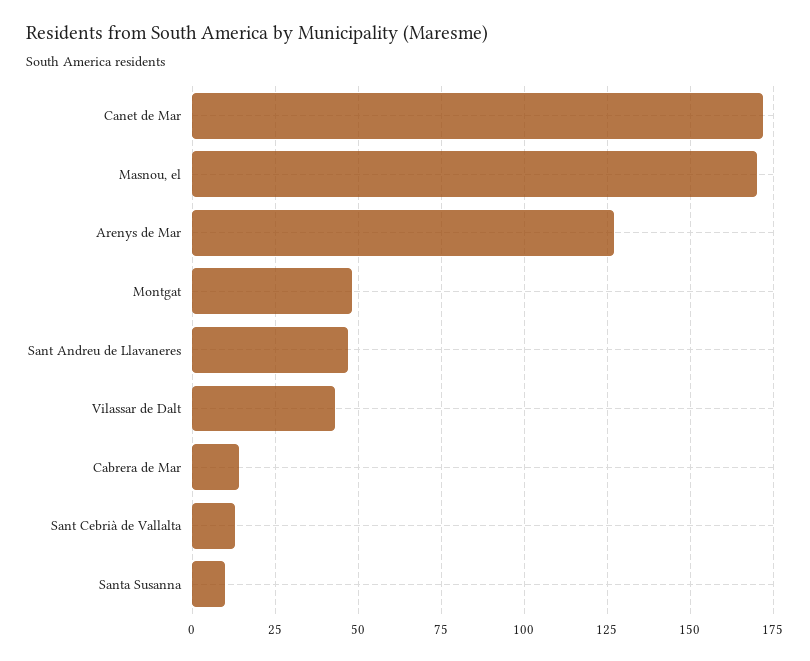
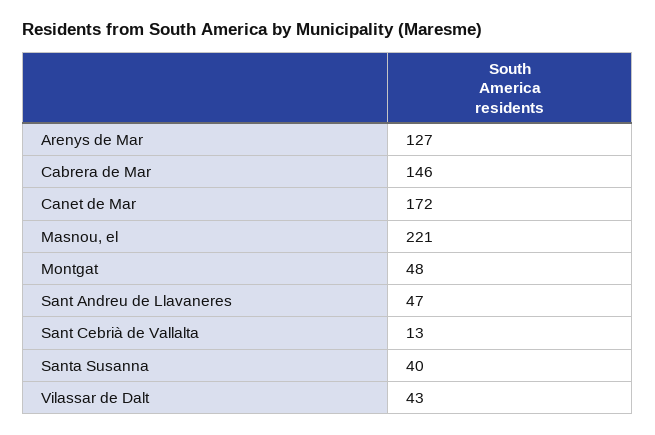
Masnou, el: 170 -> 221
Cabrera de Mar: 15 -> 146
Santa Susanna: 10 -> 40

